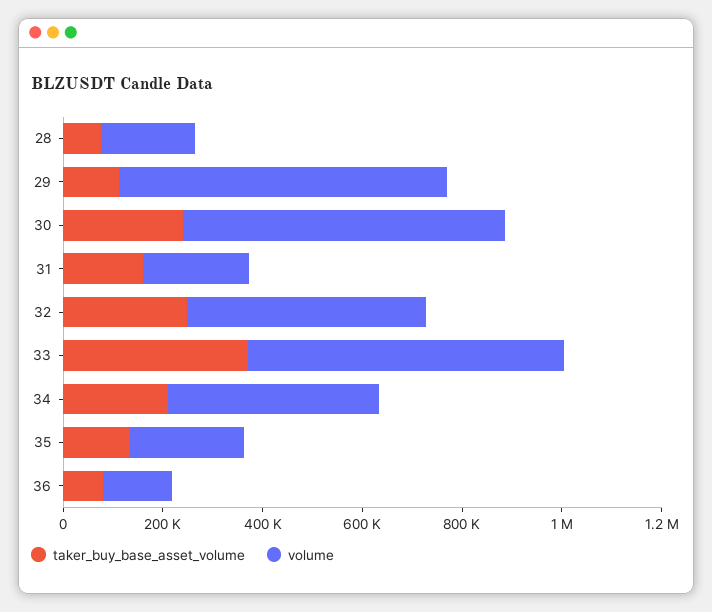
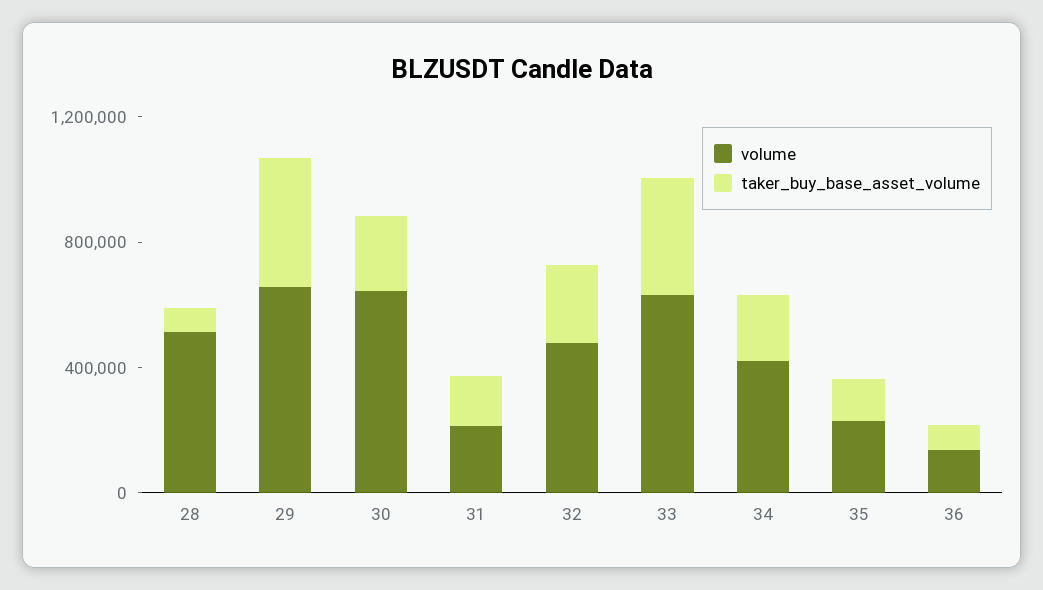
volume, 28: 200000 -> 500000
taker_buy_base_asset_volume, 29: 100000 -> 400000

